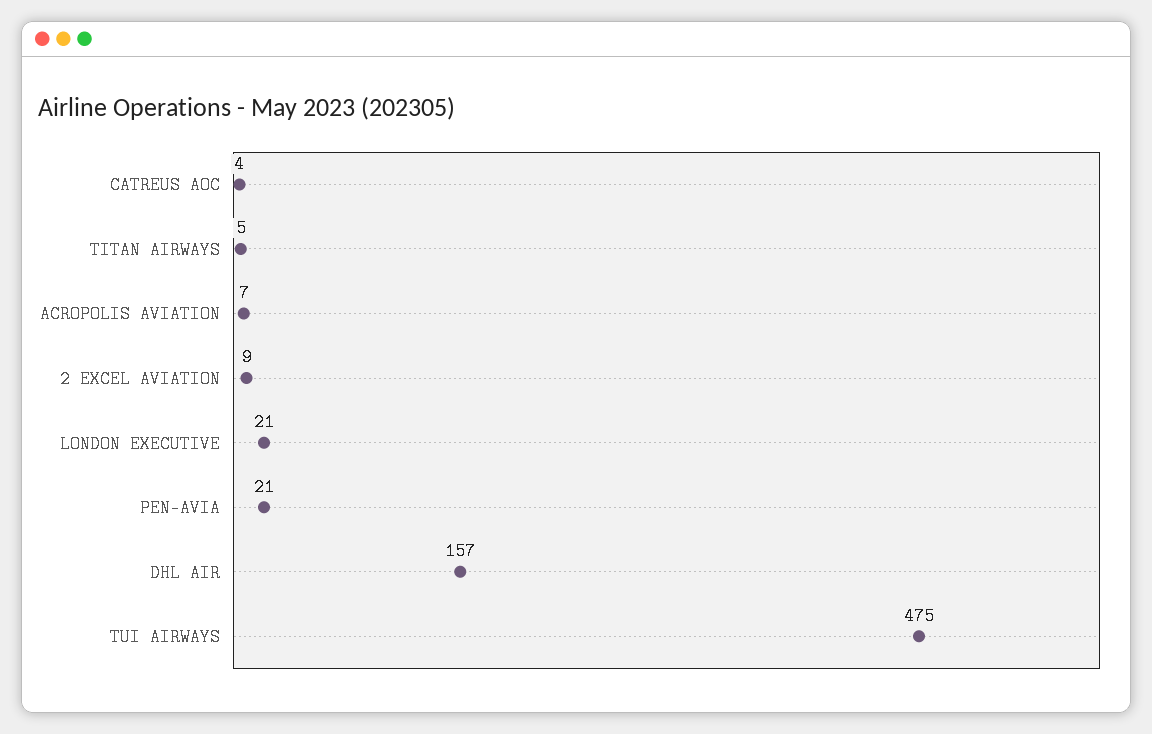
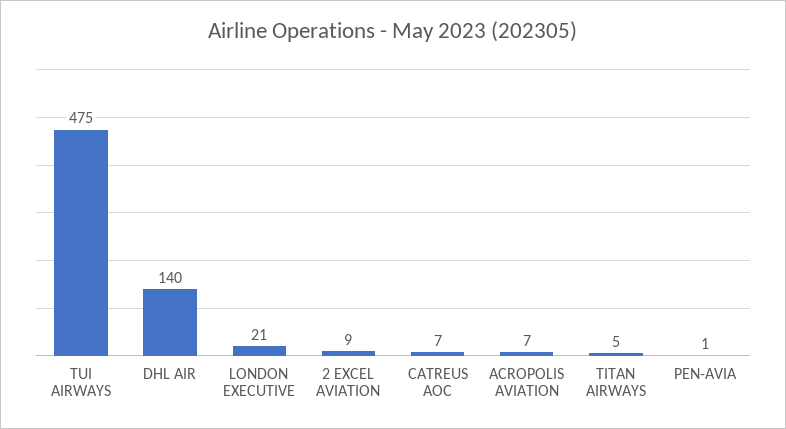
CATREUS AOC: 4 -> 7
PEN-AVIA: 21 -> 1
DHL AIR: 157 -> 140

